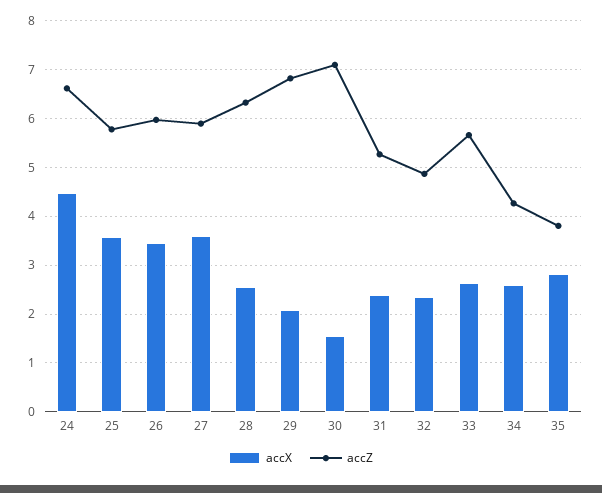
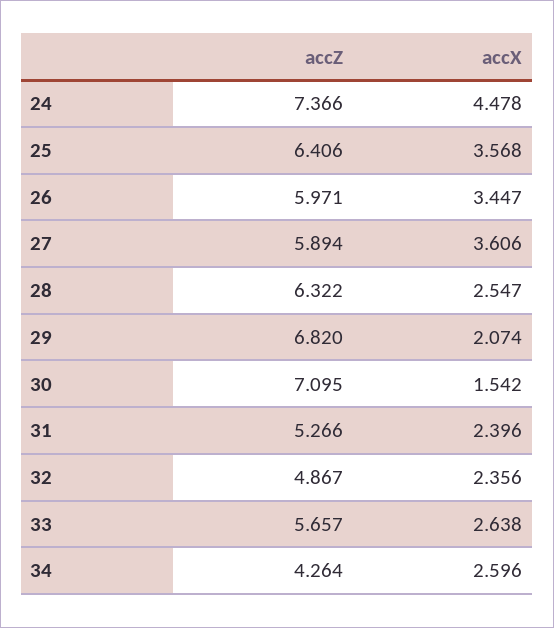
accZ, 24: 6.6 -> 7.366
accZ, 25: 5.8 -> 6.406
accX, 35: 2.8 -> none
accZ, 35: 3.8 -> none

